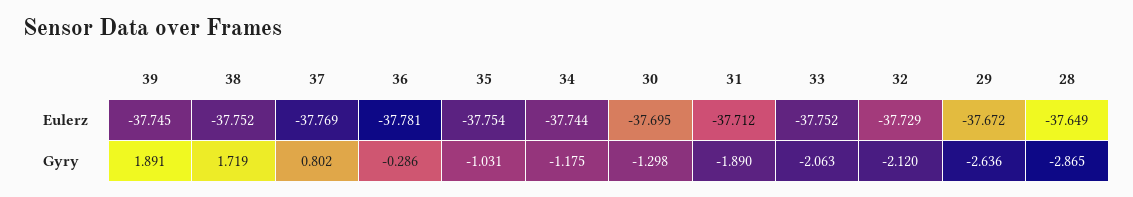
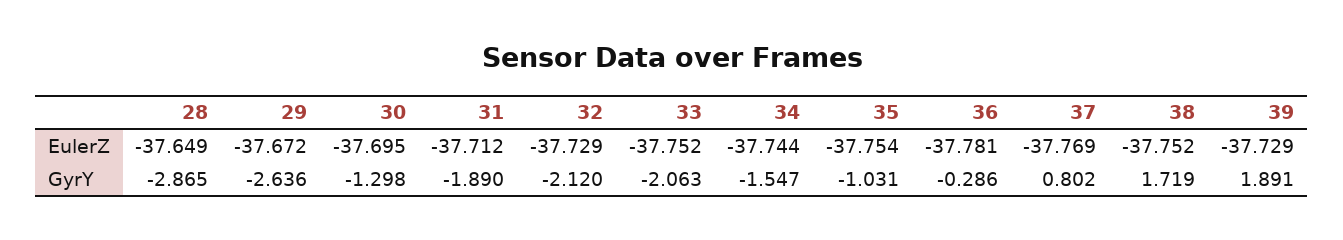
39, Eulerz: -37.745 -> -37.729
34, Gyry: -1.175 -> -1.547

